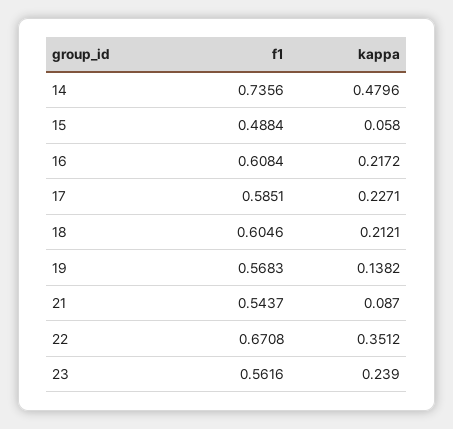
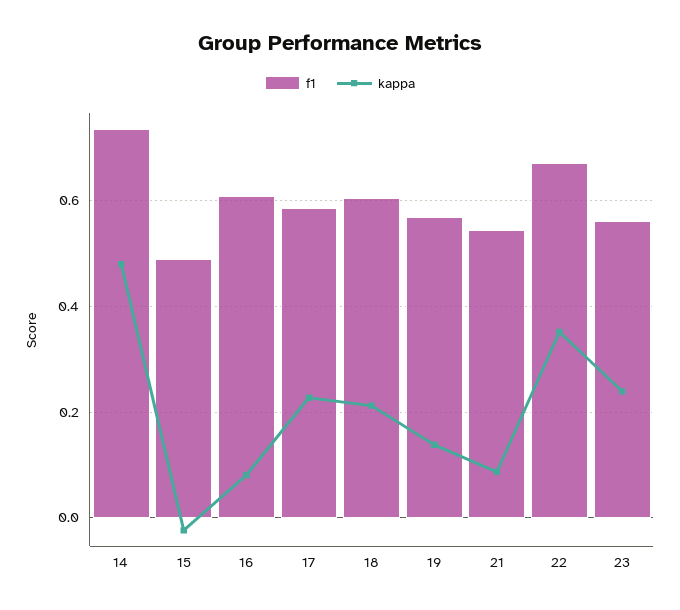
kappa, 15: 0.058 -> -0.02
kappa, 16: 0.2172 -> 0.08

